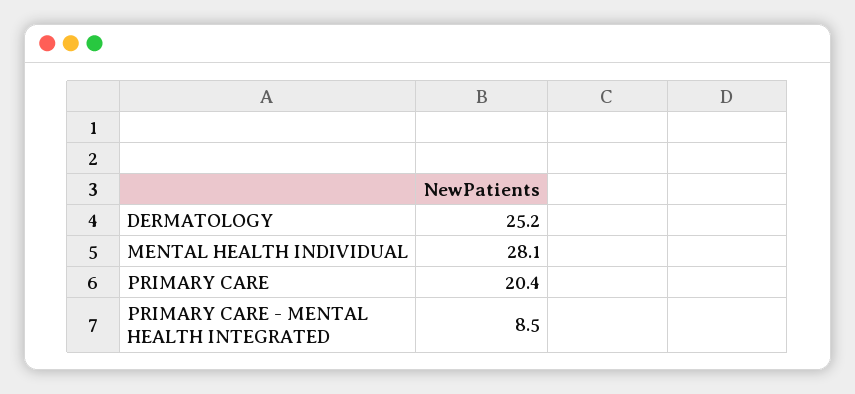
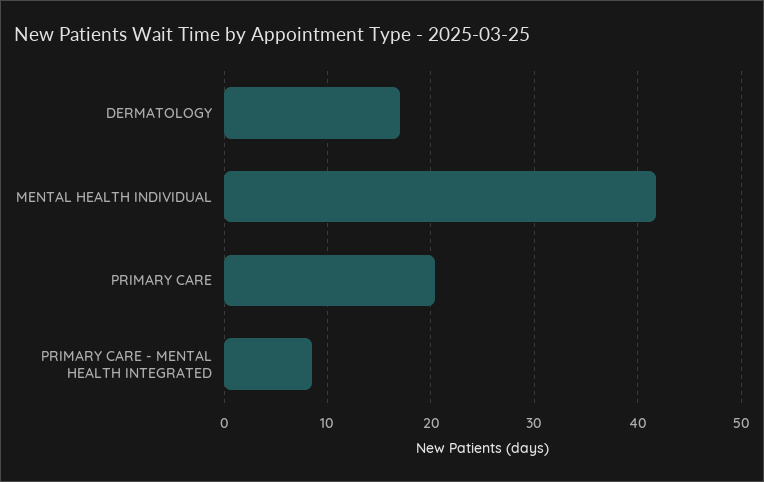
DERMATOLOGY: 25.2 -> 17
MENTAL HEALTH INDIVIDUAL: 28.1 -> 42

